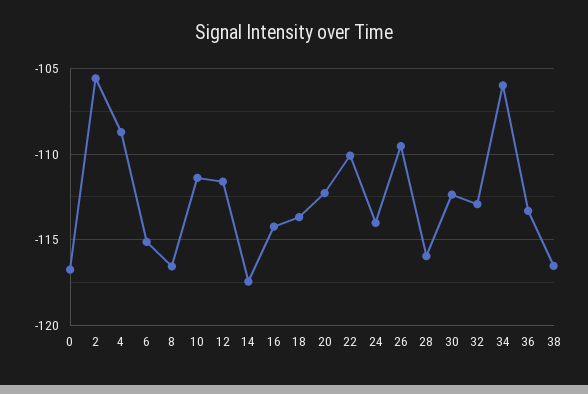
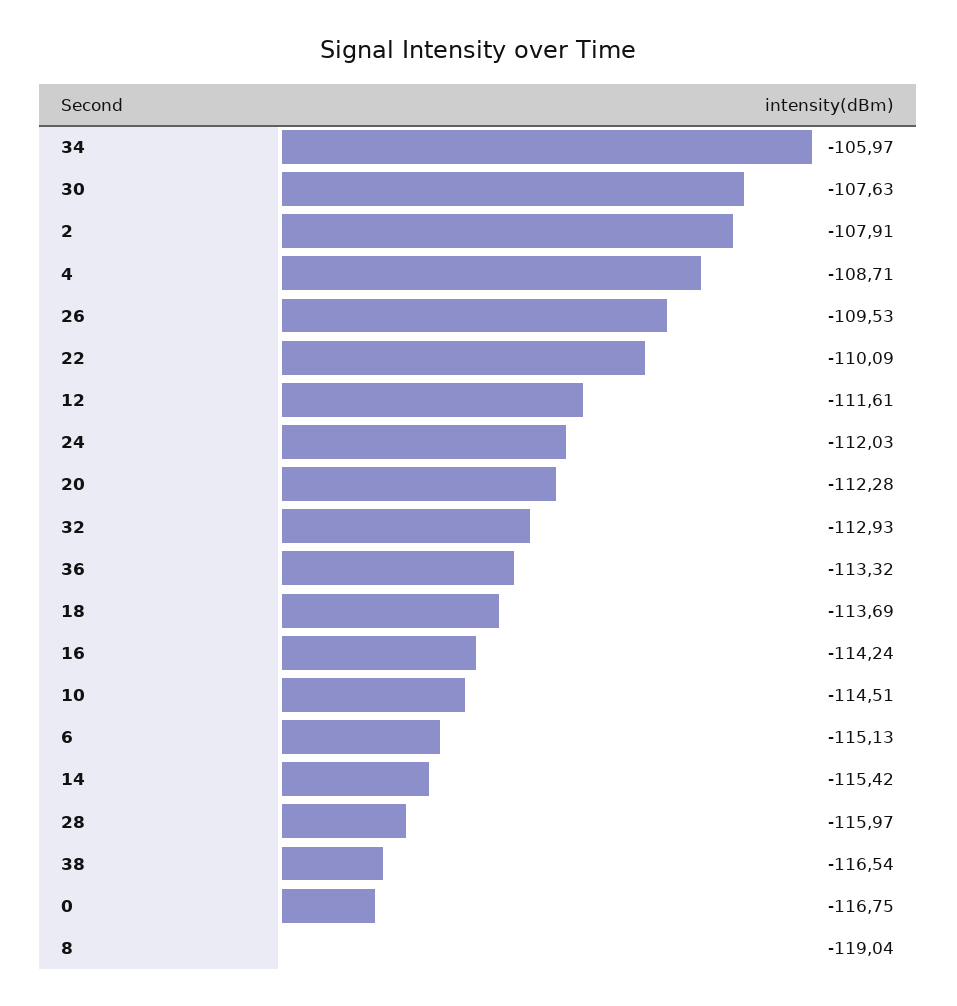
2: -105.5 -> -107.91
8: -116.5 -> -119.04
10: -111.5 -> -114.51
14: -117.5 -> -115.42
24: -114 -> -112.03
30: -112.5 -> -107.63

